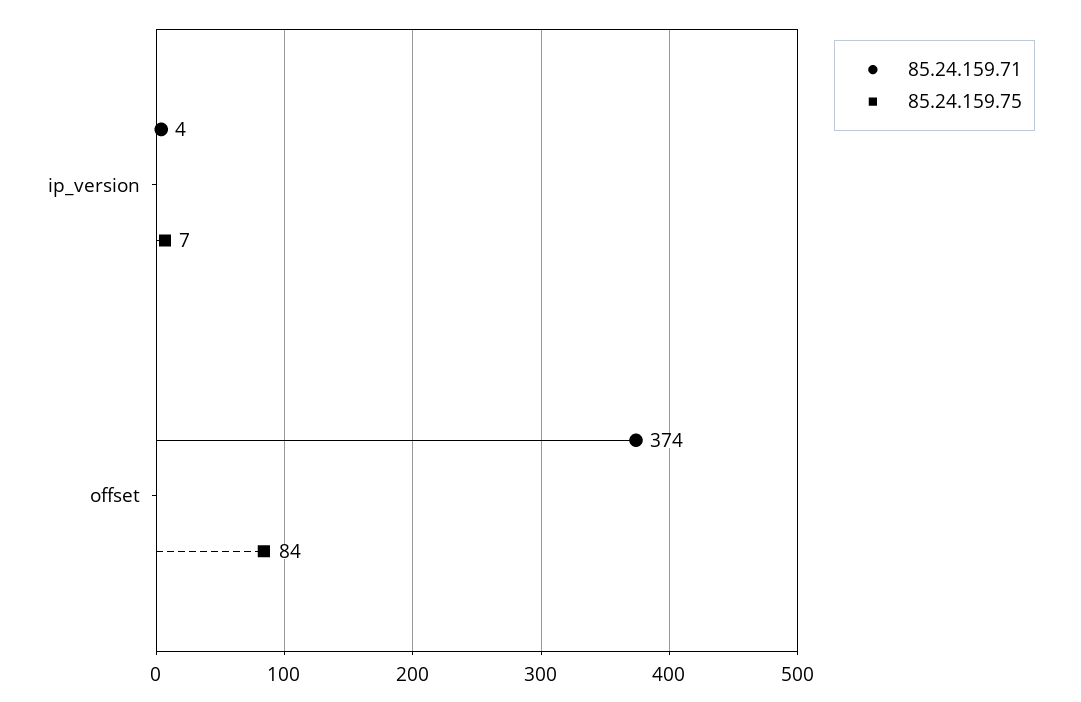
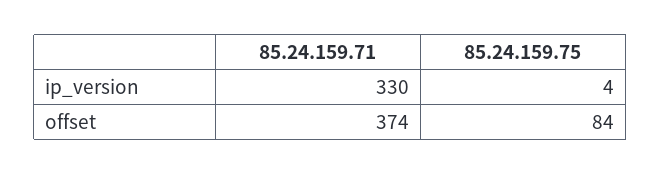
85.24.159.71, ip_version: 4 -> 330
85.24.159.75, ip_version: 7 -> 4

